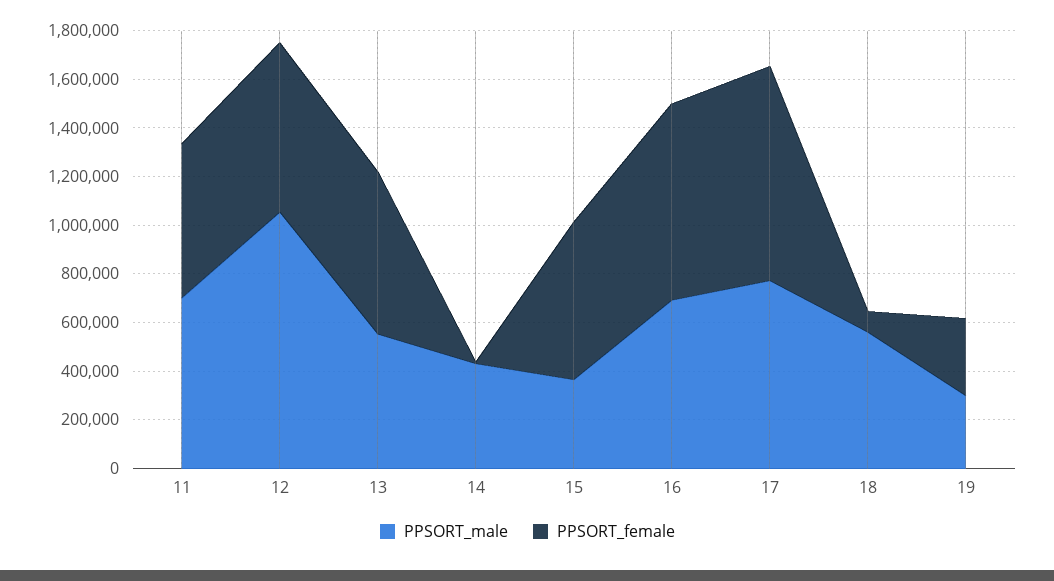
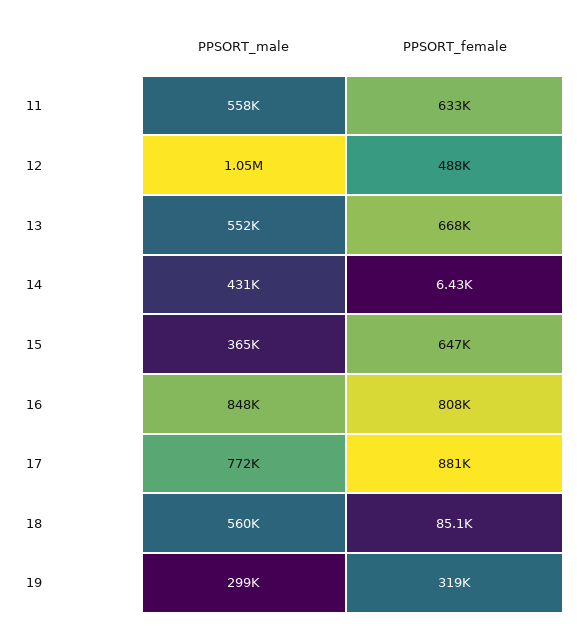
PPSORT_male, 11: 700000 -> 558000
PPSORT_female, 12: 700000 -> 488000
PPSORT_male, 16: 700000 -> 848000

